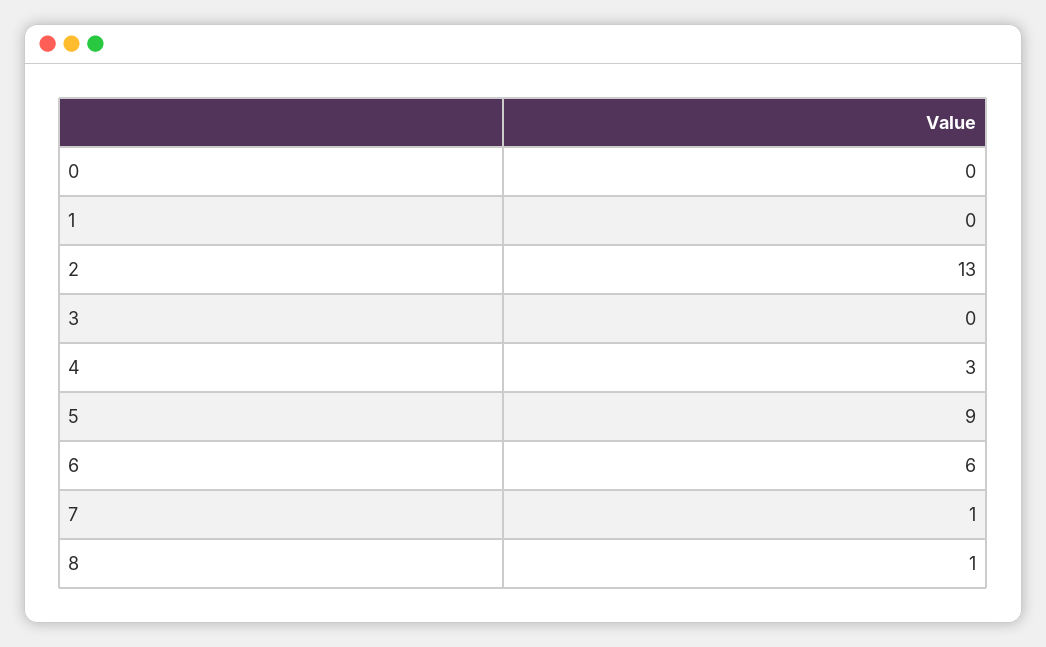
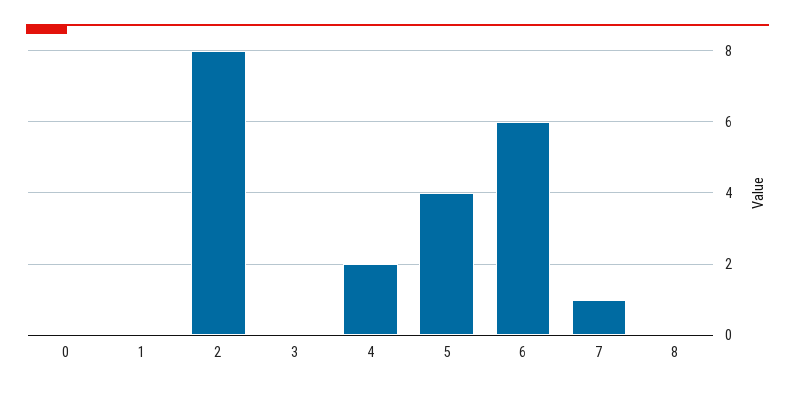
2: 13 -> 8
4: 3 -> 2
5: 9 -> 4
8: 1 -> 0

